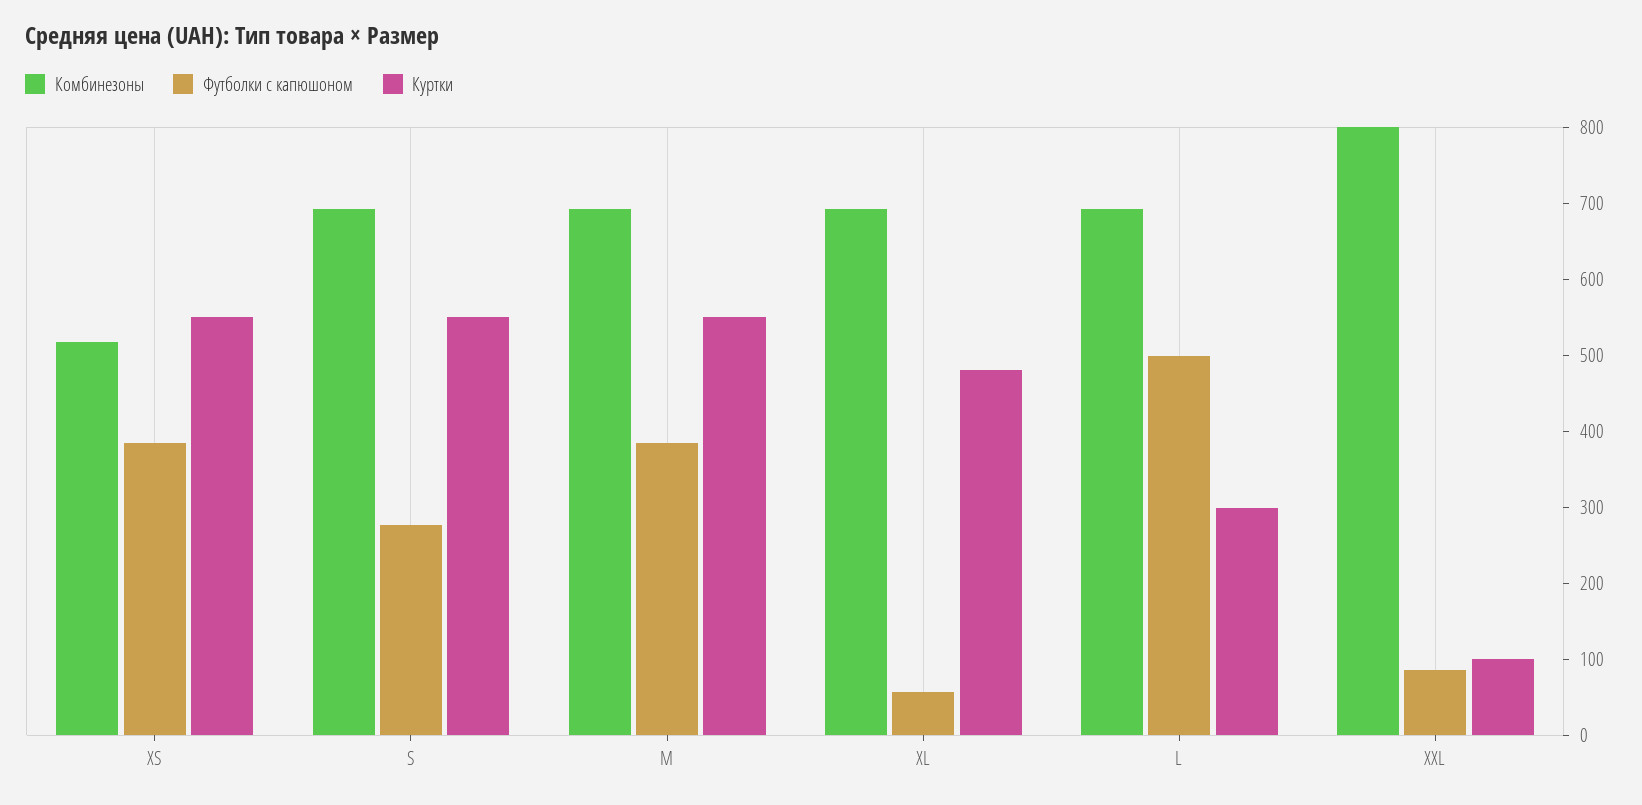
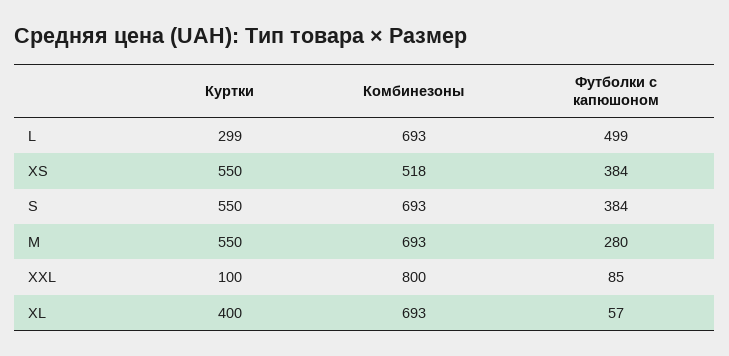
Футболки с капюшоном, S: 280 -> 384
Футболки с капюшоном, M: 380 -> 280
Куртки, XL: 480 -> 400

